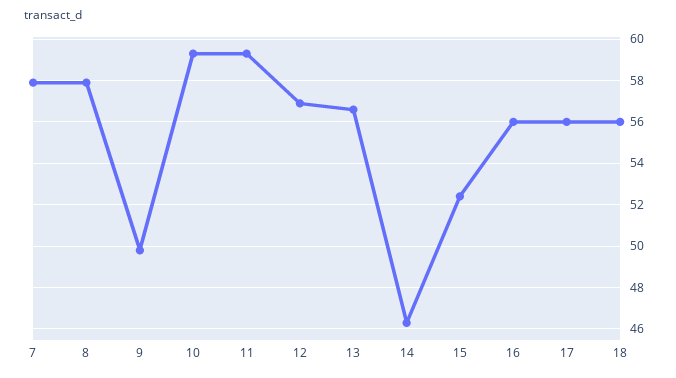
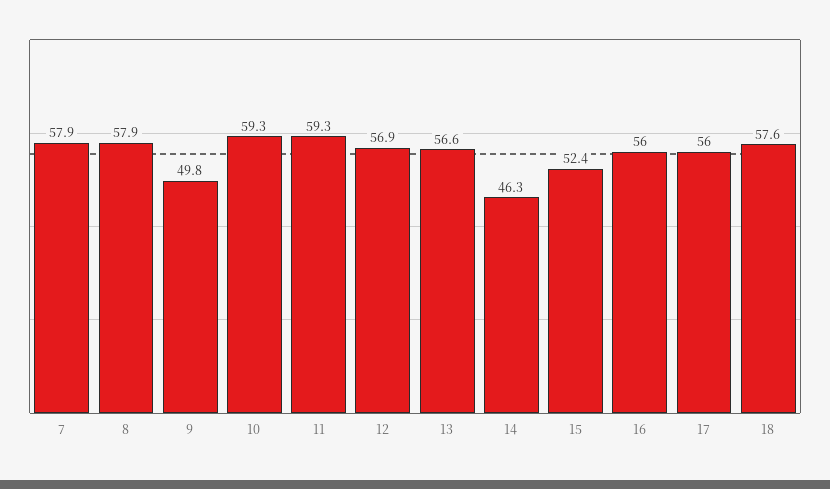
18: 56 -> 57.6

